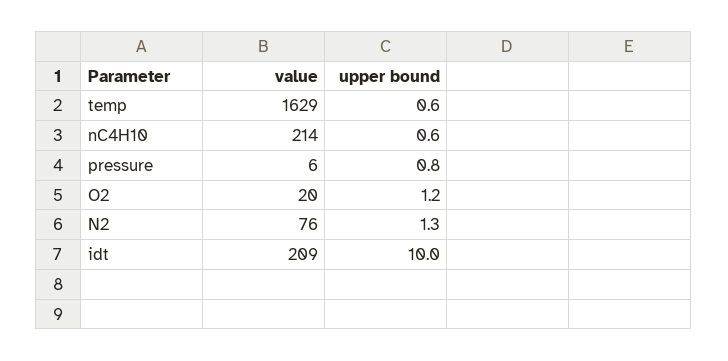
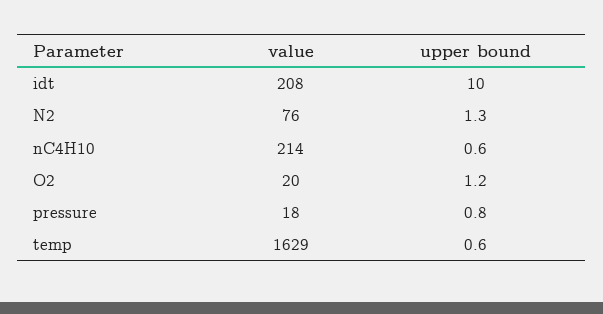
value, pressure: 6 -> 18
value, idt: 209 -> 208

